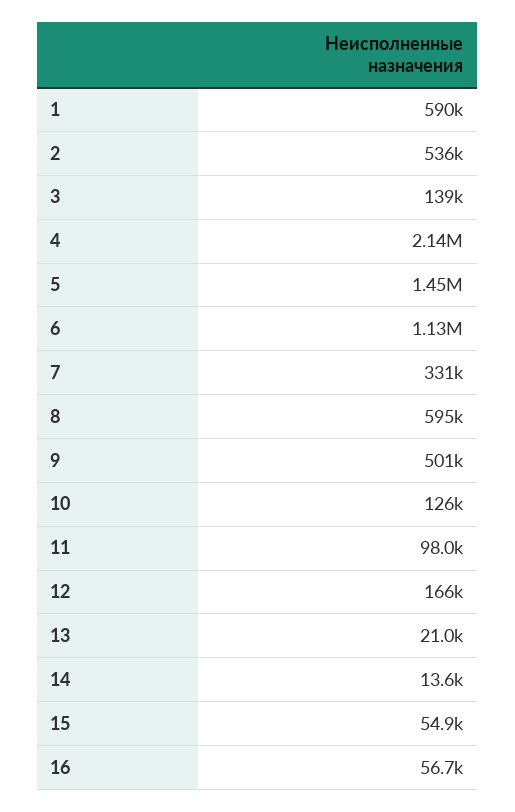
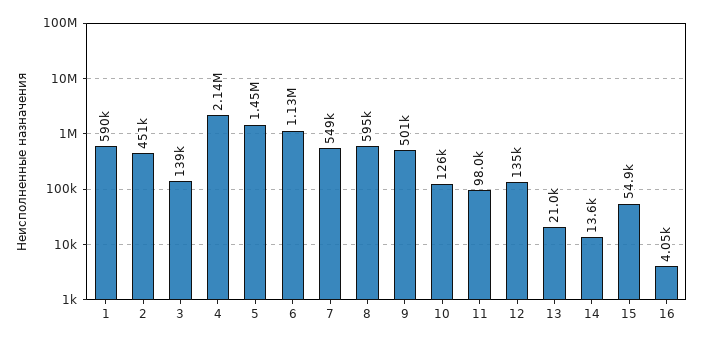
2: 536000 -> 451000
7: 331000 -> 549000
12: 166000 -> 135000
16: 56700 -> 4050

